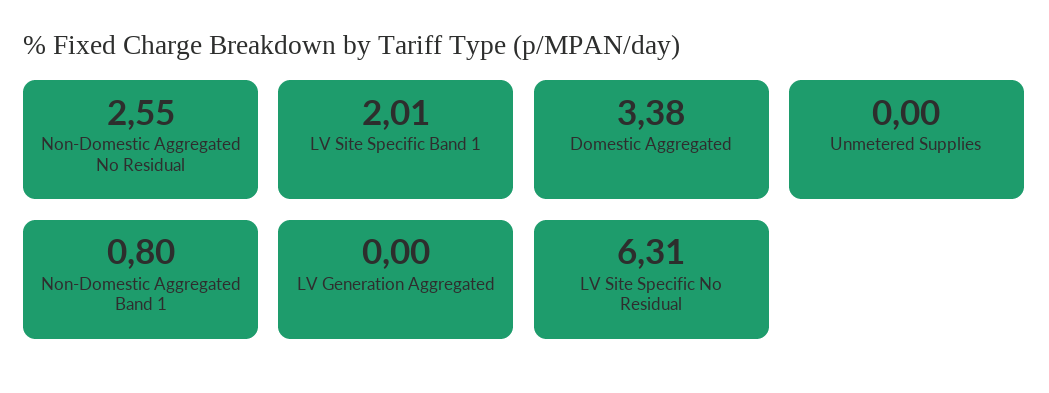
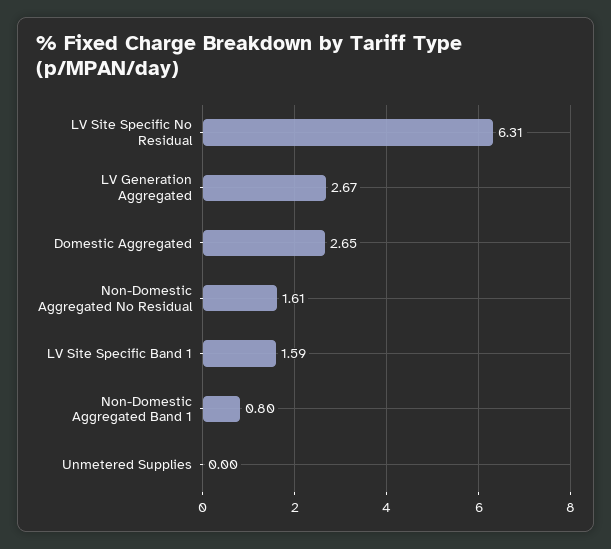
Non-Domestic Aggregated No Residual: 2.55 -> 1.61
LV Site Specific Band 1: 2.01 -> 1.59
Domestic Aggregated: 3.38 -> 2.65
LV Generation Aggregated: 0 -> 2.67

